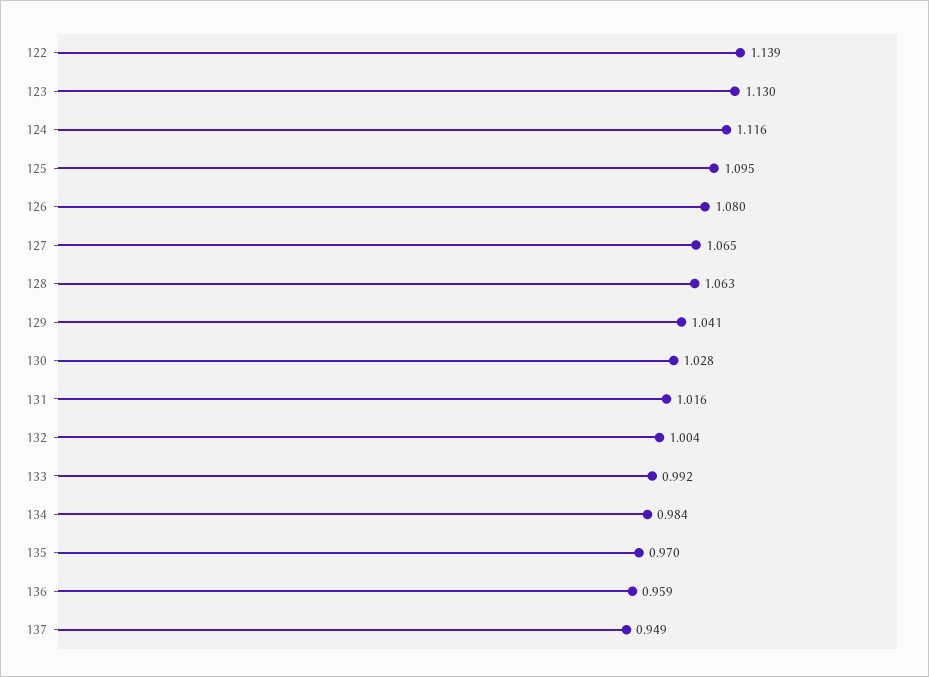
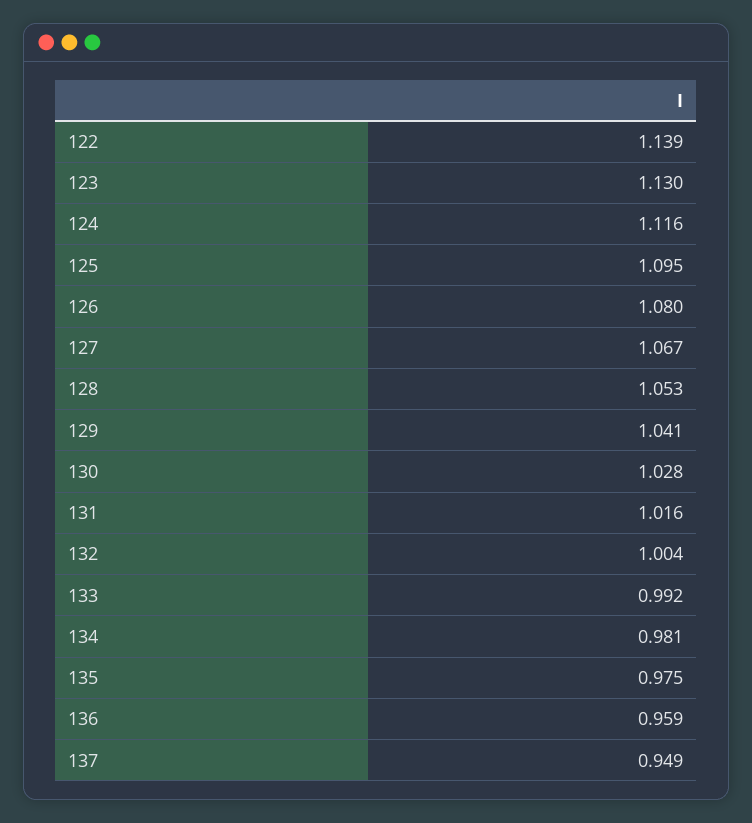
127: 1.065 -> 1.067
128: 1.063 -> 1.053
134: 0.984 -> 0.981
135: 0.97 -> 0.975

